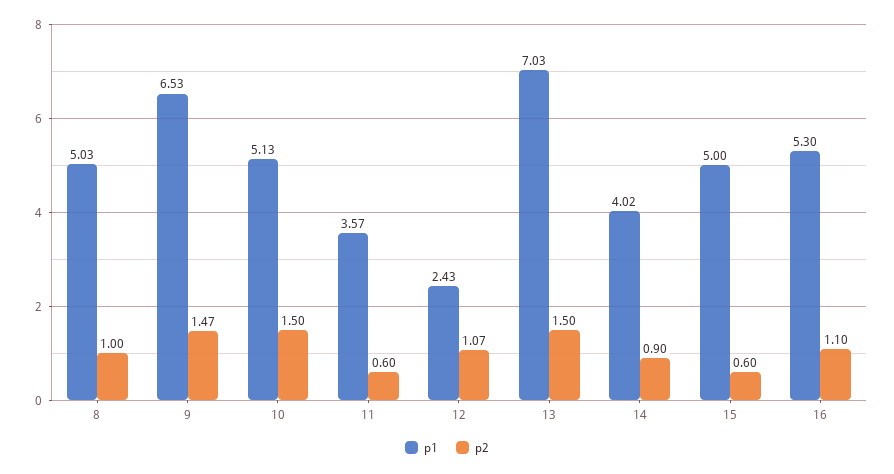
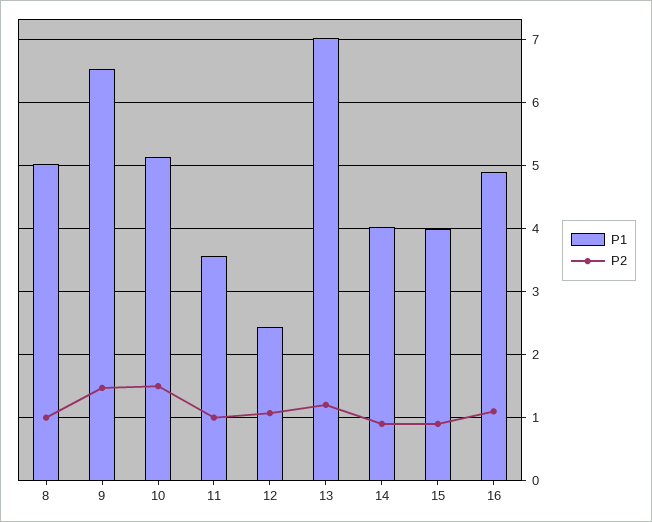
p2, 11: 0.6 -> 1
p2, 13: 1.5 -> 1.2
p1, 15: 5 -> 4
p2, 15: 0.6 -> 0.9
p1, 16: 5.3 -> 4.9

